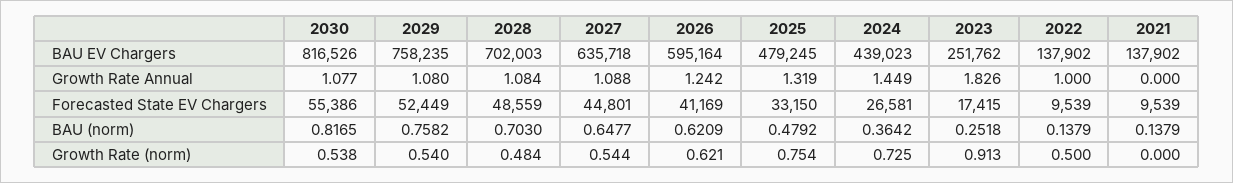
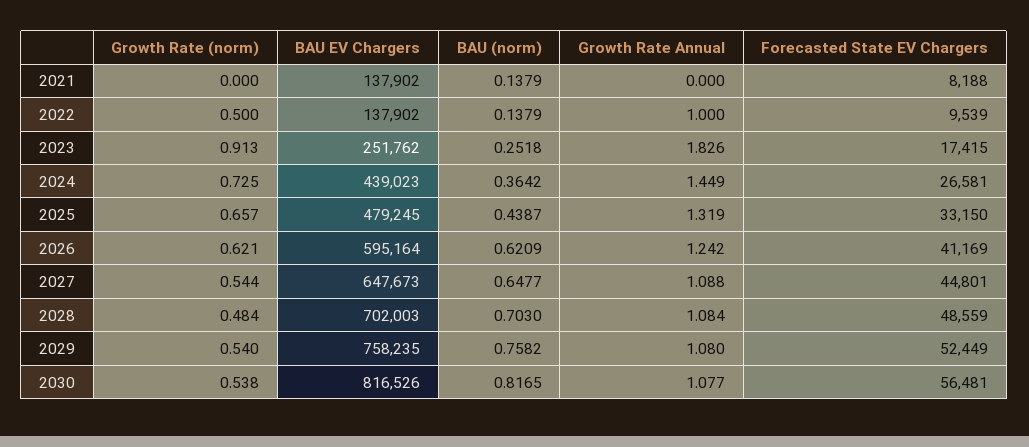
2027, BAU EV Chargers: 635718 -> 647673
2030, Forecasted State EV Chargers: 55386 -> 56481
2021, Forecasted State EV Chargers: 9539 -> 8188
2025, BAU (norm): 0.4792 -> 0.4387
2025, Growth Rate (norm): 0.754 -> 0.657

